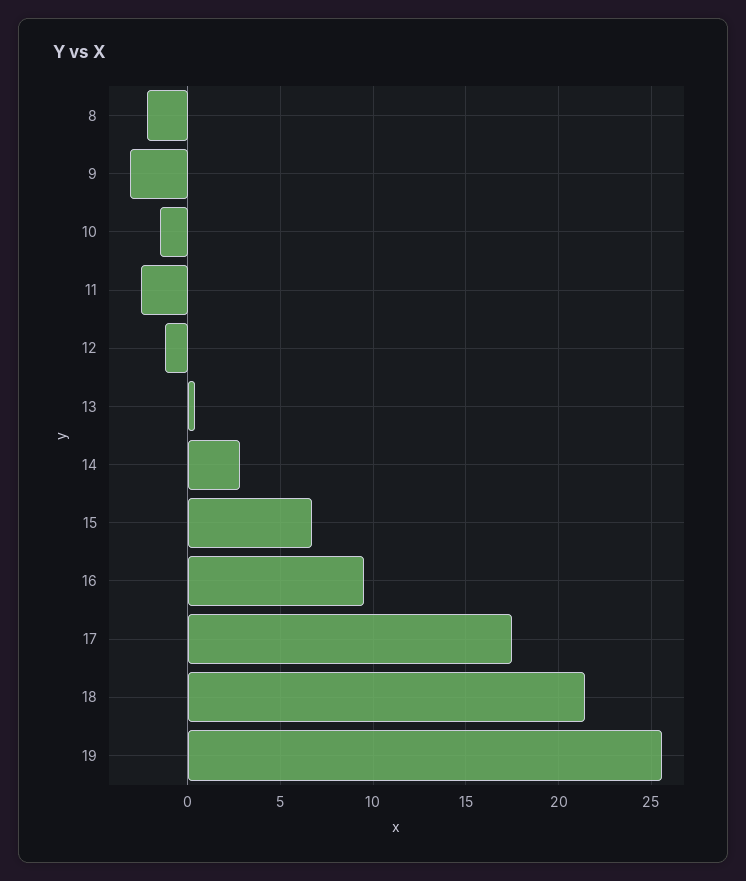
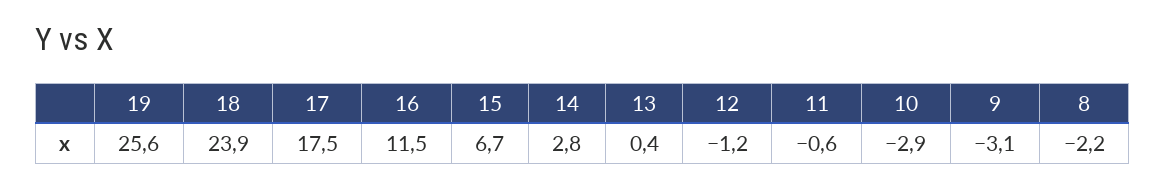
10: -1.5 -> -2.9
11: -2.5 -> -0.6
16: 9.5 -> 11.5
18: 21.5 -> 23.9

